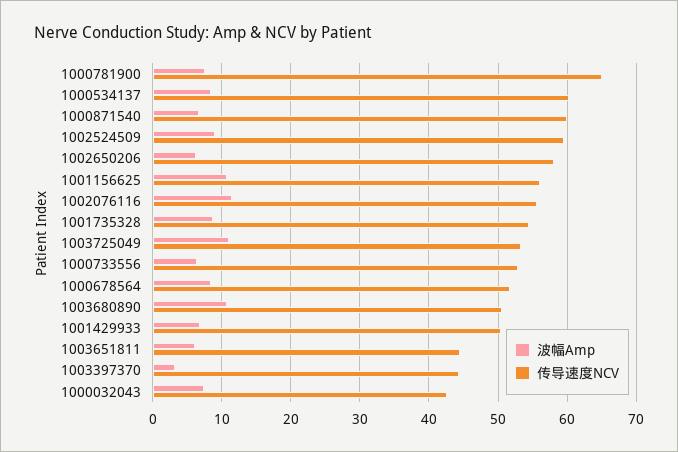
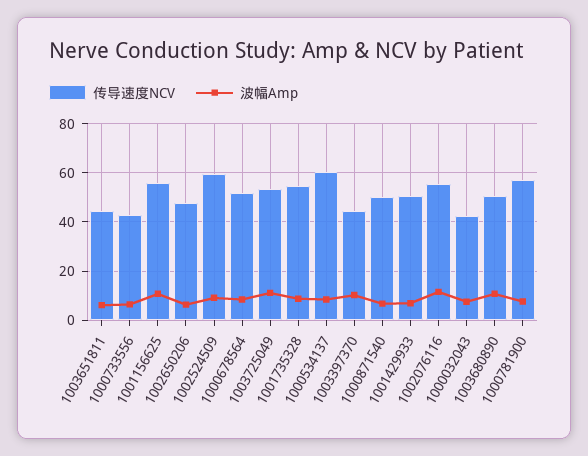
传导速度NCV, 1000781900: 65 -> 57.5
传导速度NCV, 1000871540: 60 -> 50
传导速度NCV, 1002650206: 58 -> 47.5
传导速度NCV, 1000733556: 53 -> 42.5
波幅Amp, 1003397370: 3 -> 10

